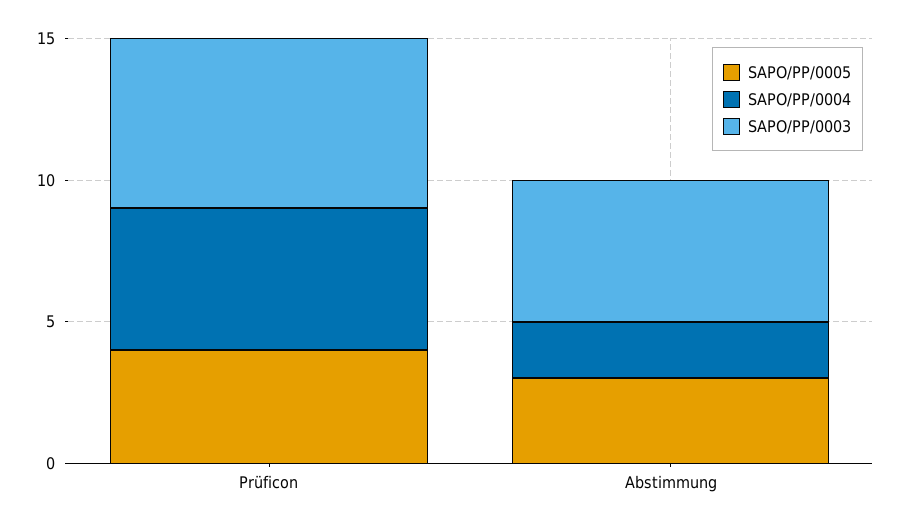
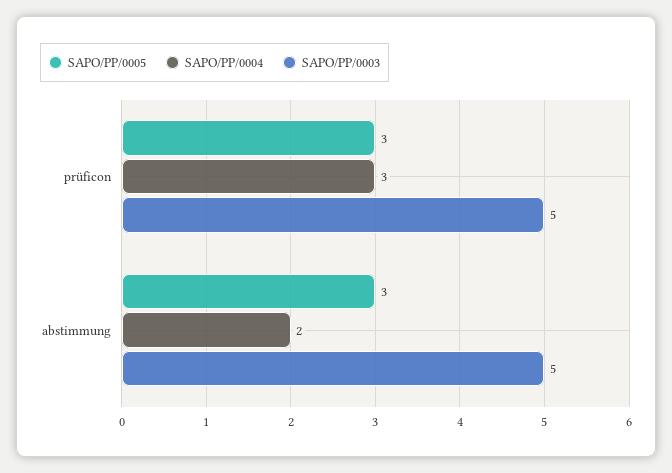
SAPO/PP/0005, Prüficon: 4 -> 3
SAPO/PP/0004, Prüficon: 5 -> 3
SAPO/PP/0003, Prüficon: 6 -> 5

